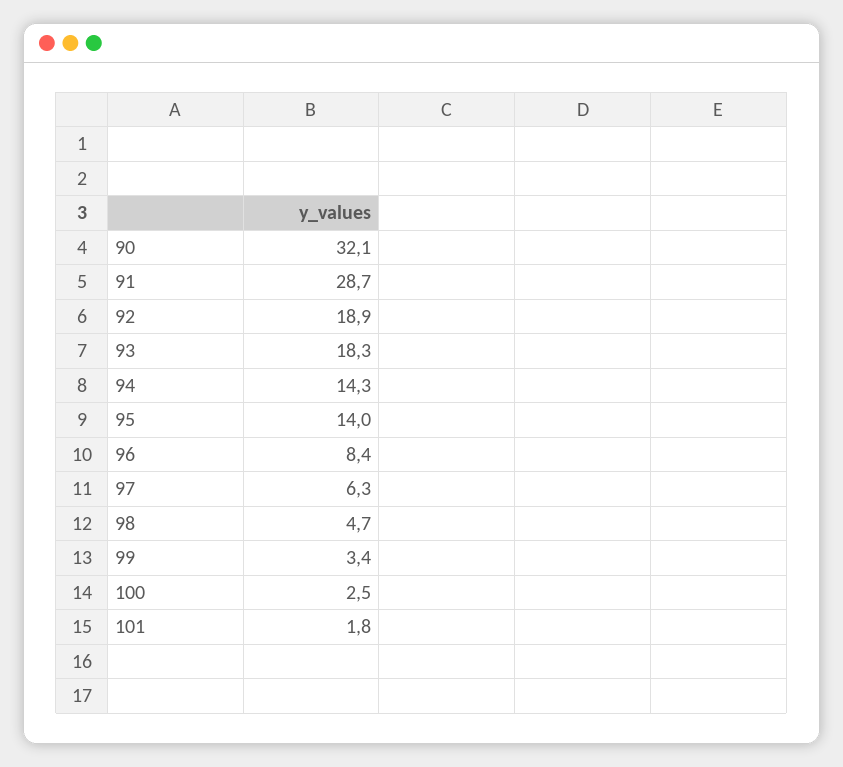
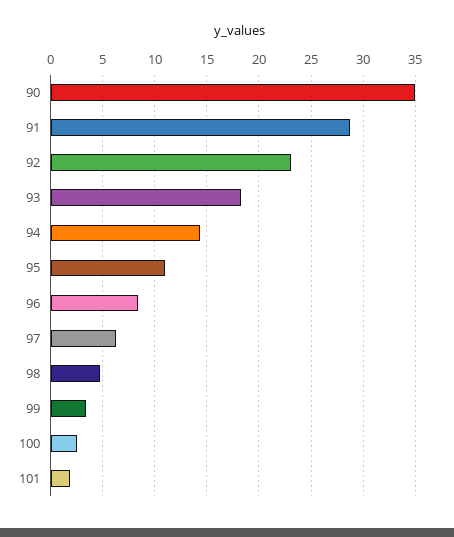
90: 32.1 -> 35
92: 18.9 -> 23
95: 14 -> 11

